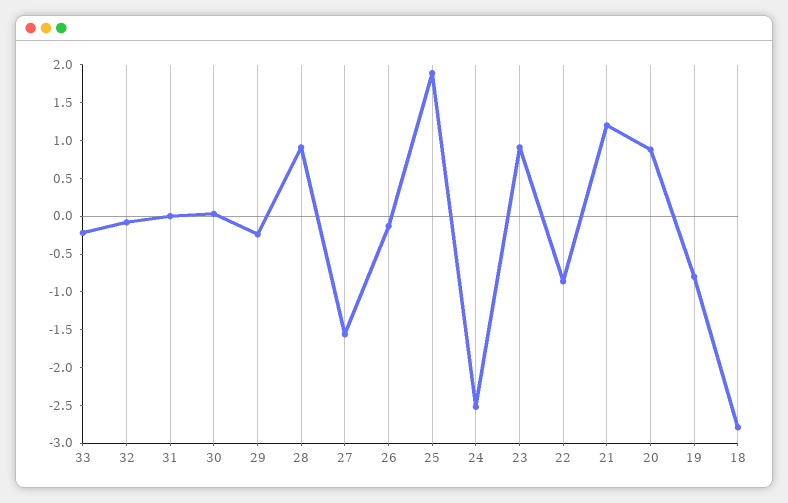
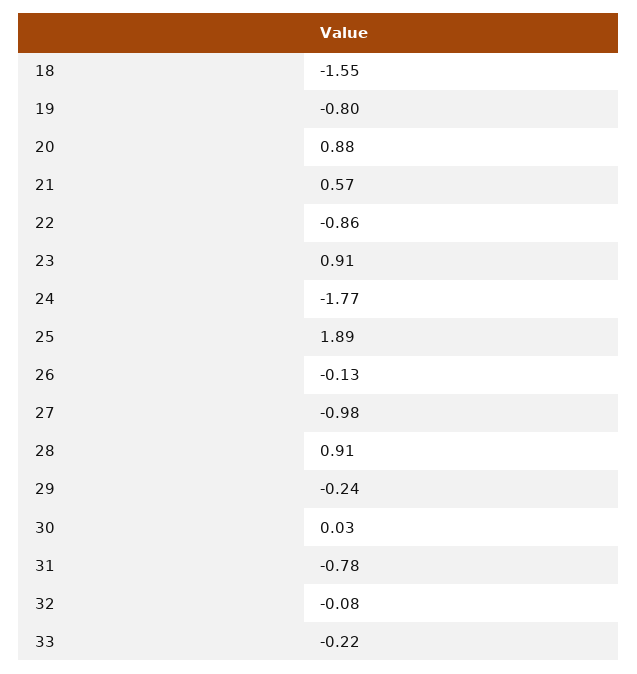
31: 0 -> -0.78
27: -1.5 -> -0.98
24: -2.5 -> -1.77
21: 1.25 -> 0.57
18: -2.75 -> -1.55

